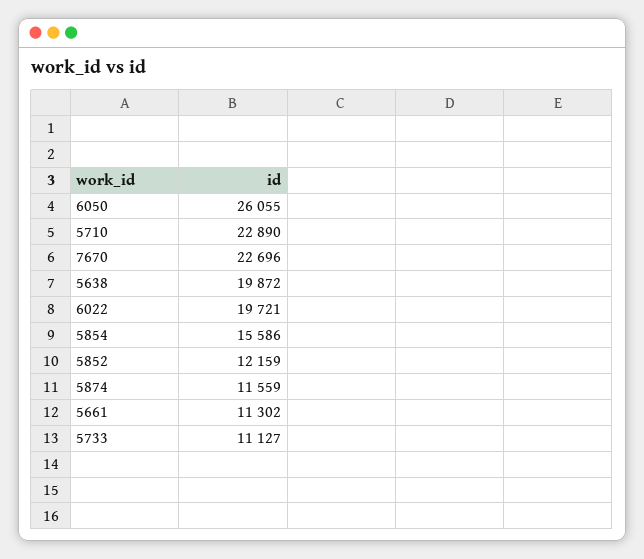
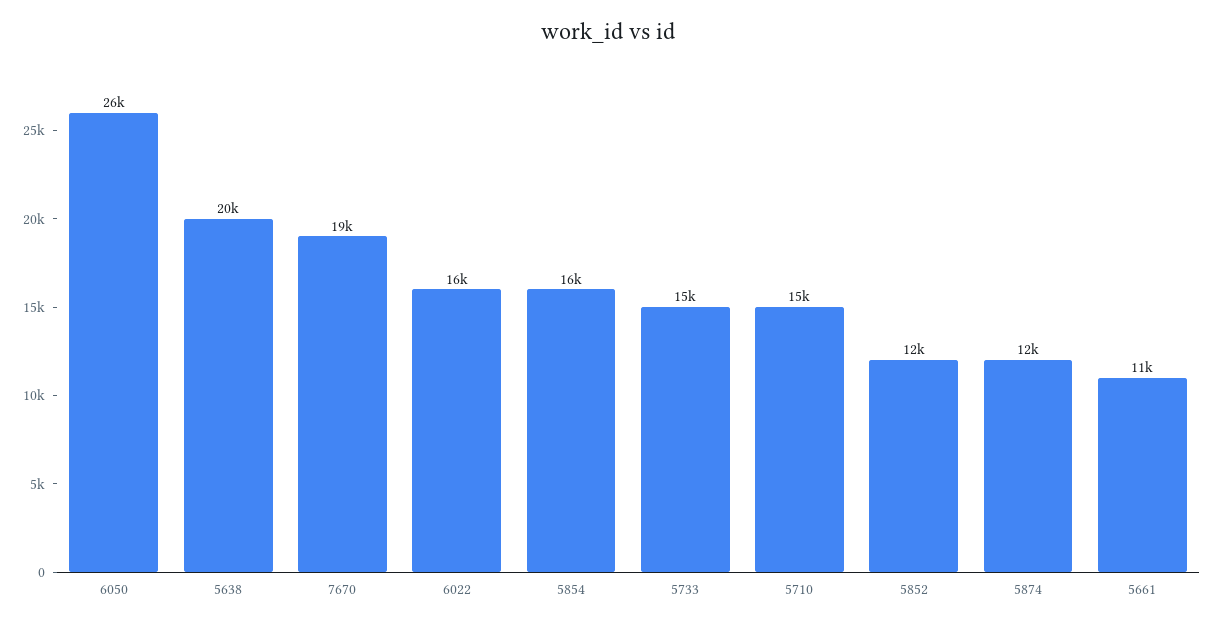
5710: 22890 -> 15000
7670: 22696 -> 19000
6022: 19721 -> 16000
5733: 11127 -> 15000

